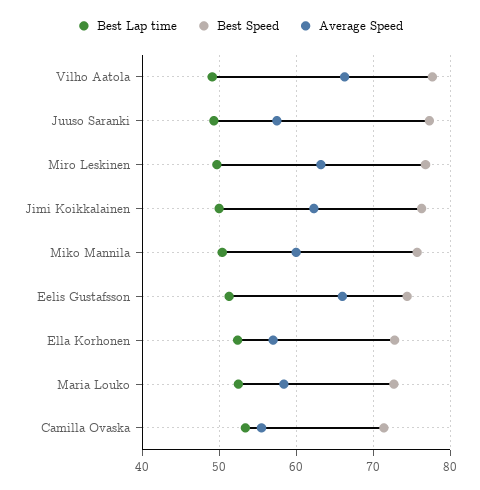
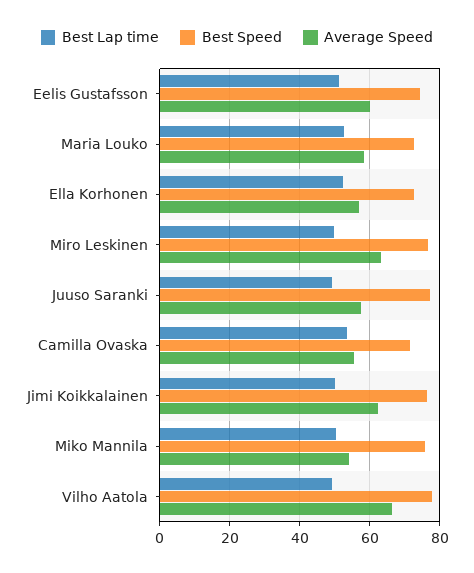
Average Speed, Miko Mannila: 60 -> 54
Average Speed, Eelis Gustafsson: 66 -> 60

